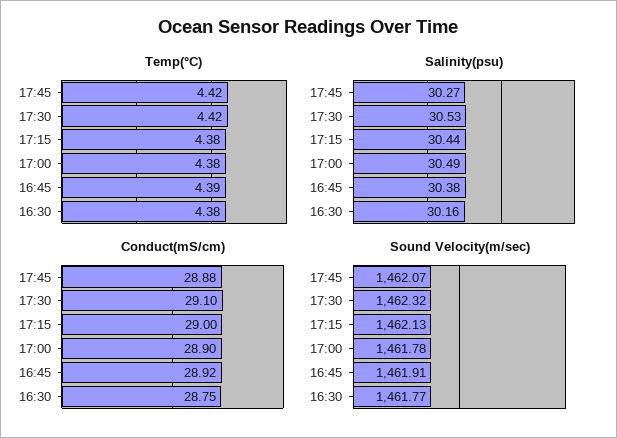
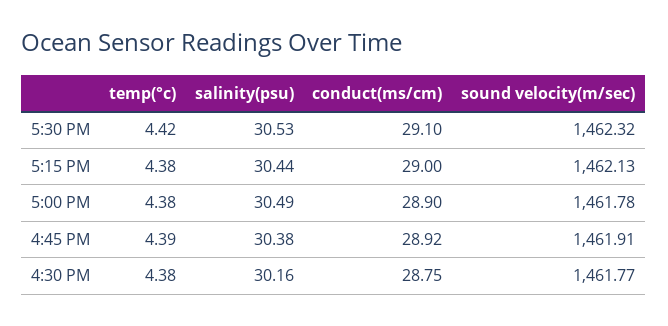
Temp(°C), 17:45: 4.42 -> none
Salinity(psu), 17:45: 30.27 -> none
Conduct(mS/cm), 17:45: 28.88 -> none
Sound Velocity(m/sec), 17:45: 1462.07 -> none

